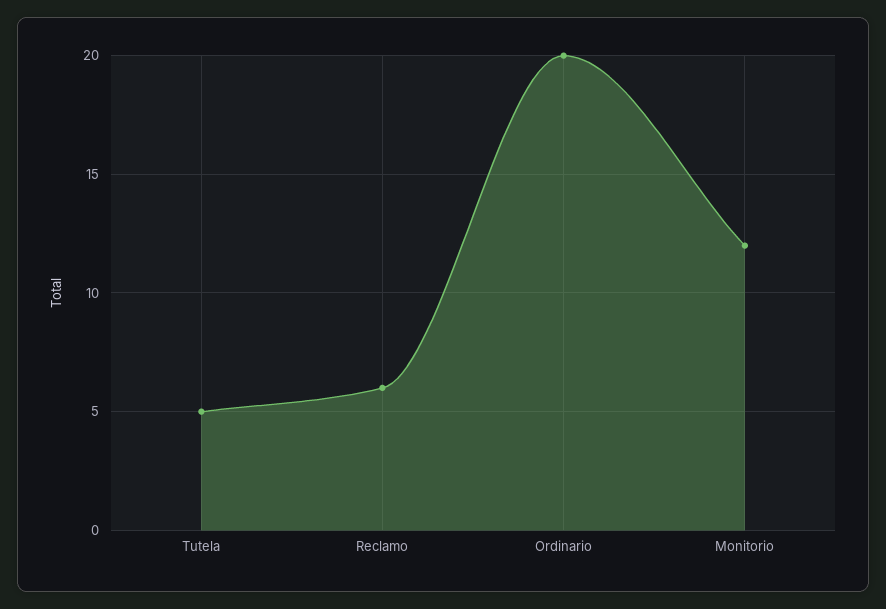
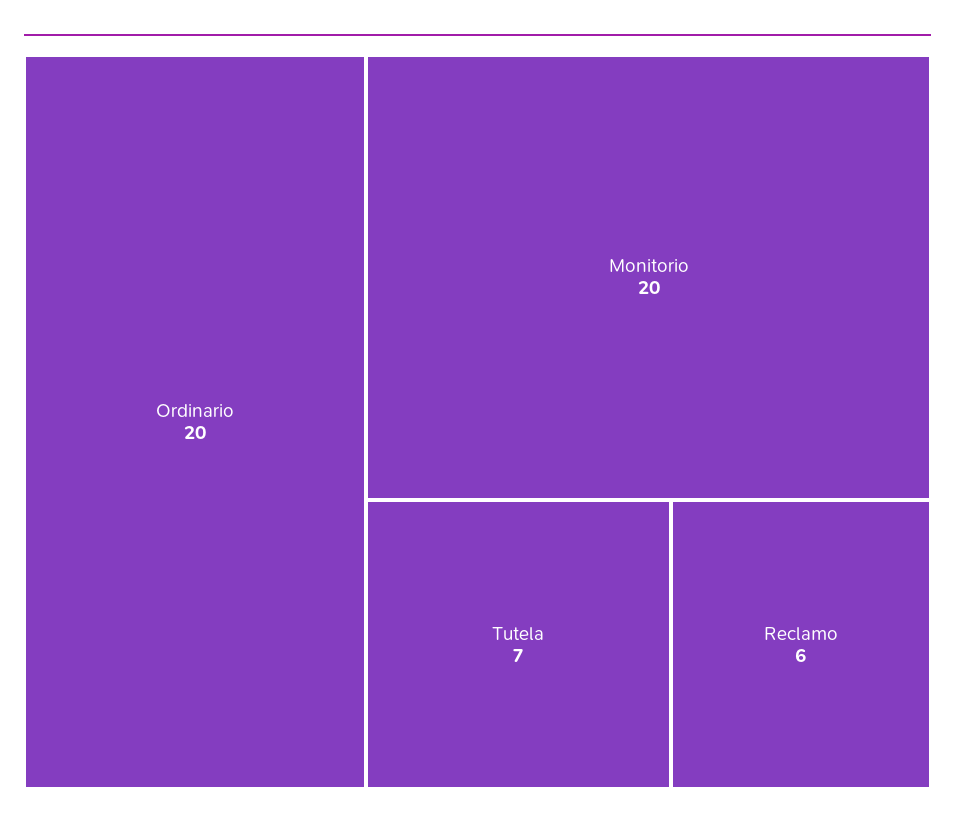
Tutela: 5 -> 7
Monitorio: 12 -> 20

